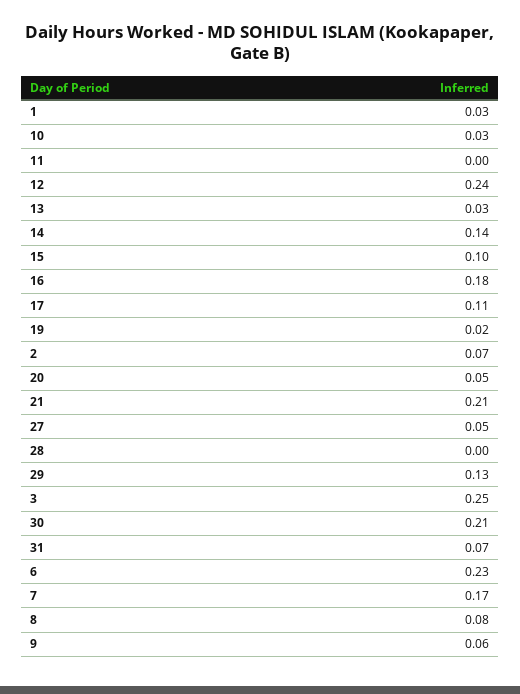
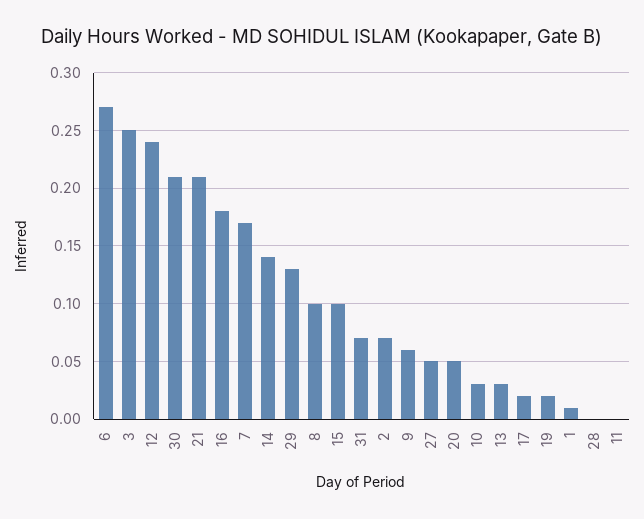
1: 0.03 -> 0.01
17: 0.11 -> 0.02
6: 0.23 -> 0.27
8: 0.08 -> 0.1

